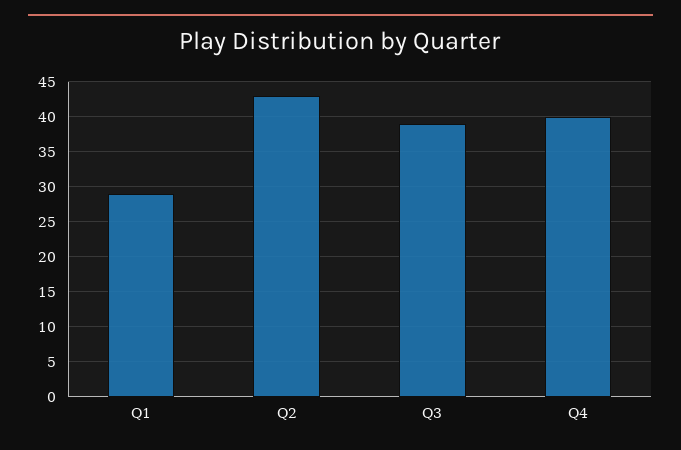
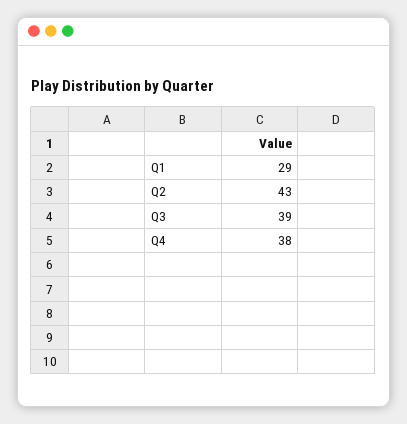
Q4: 40 -> 38

